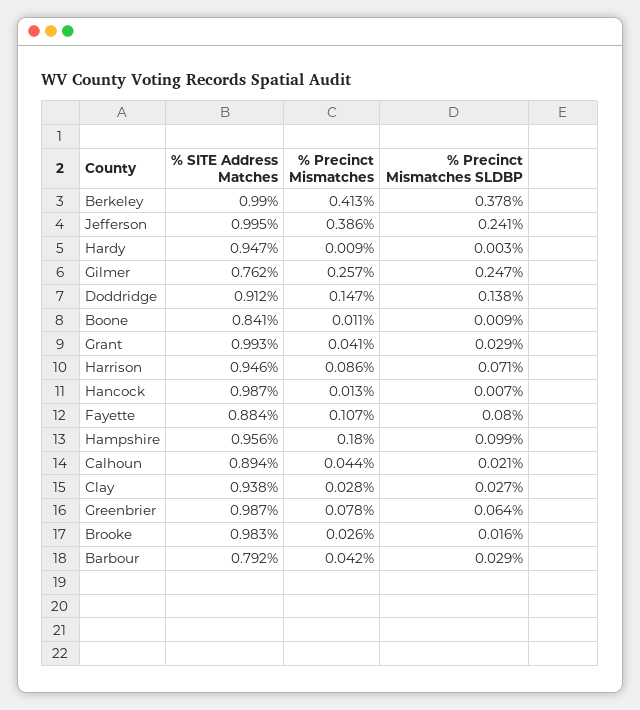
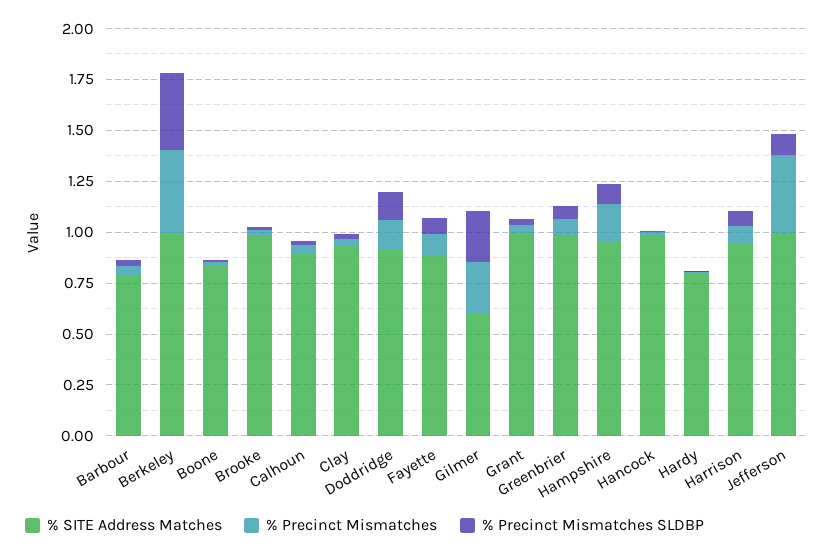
% Precinct Mismatches SLDBP, Jefferson: 0.241 -> 0.1
% SITE Address Matches, Hardy: 0.947 -> 0.8
% SITE Address Matches, Gilmer: 0.762 -> 0.6

